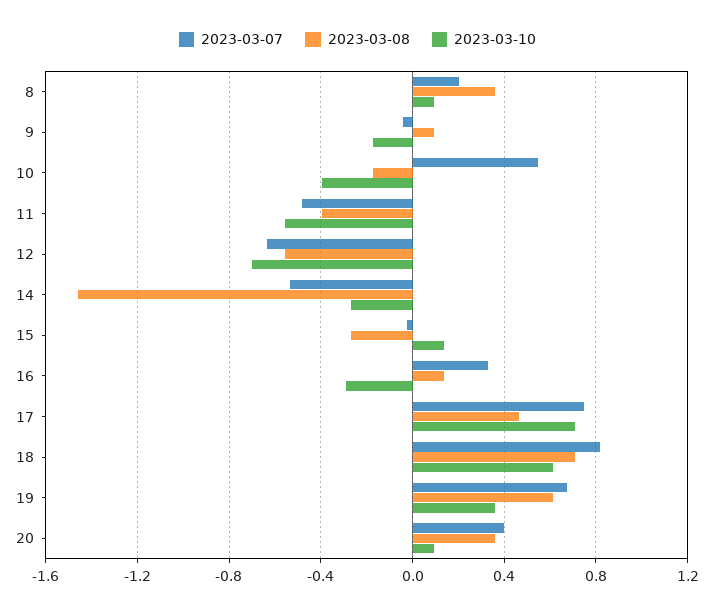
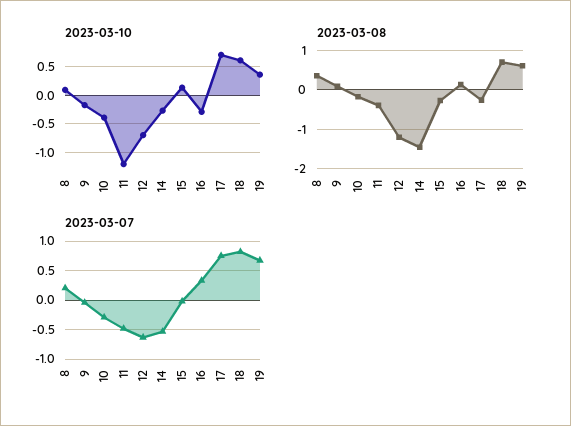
2023-03-07, 10: 0.55 -> -0.25
2023-03-10, 11: -0.55 -> -1.25
2023-03-08, 12: -0.55 -> -1.2
2023-03-08, 17: 0.45 -> -0.2
2023-03-07, 20: 0.4 -> none
2023-03-08, 20: 0.35 -> none
2023-03-10, 20: 0.1 -> none

